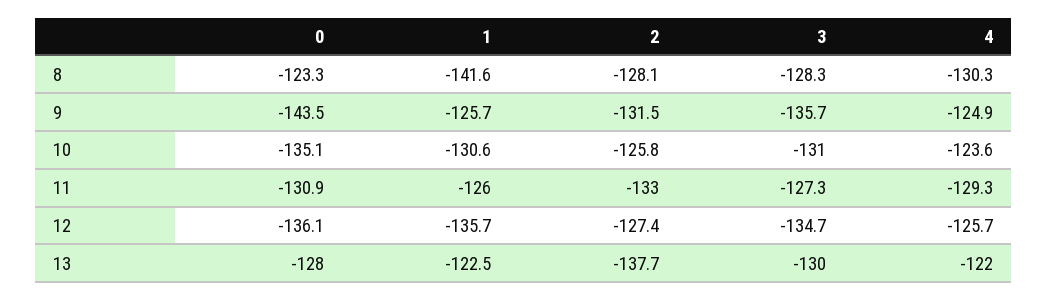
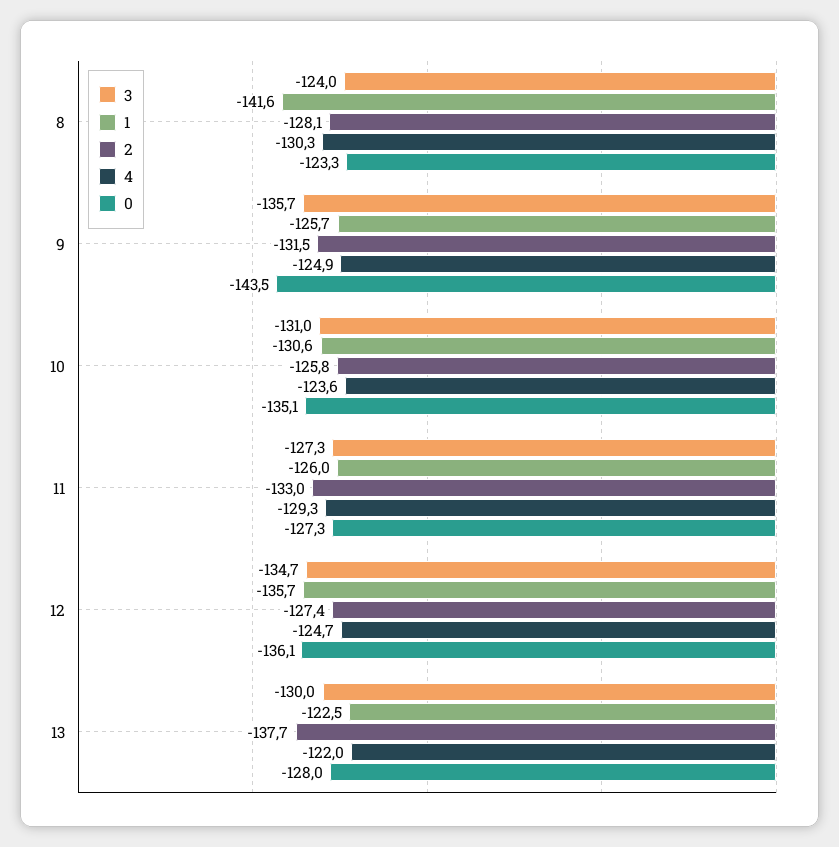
3, 8: -128.3 -> -124
0, 11: -130.9 -> -127.3
4, 12: -125.7 -> -124.7

